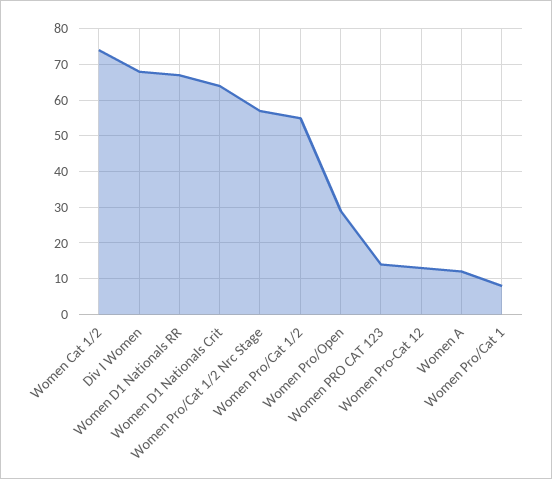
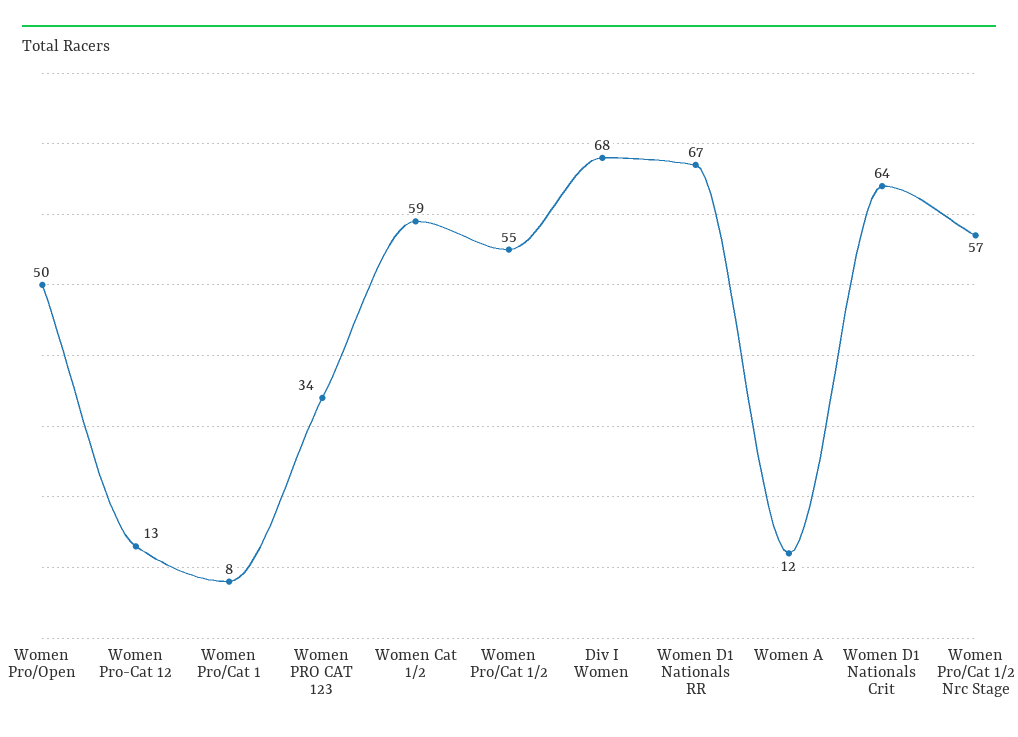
Women Cat 1/2: 75 -> 59
Women Pro/Open: 30 -> 50
Women PRO CAT 123: 15 -> 34

